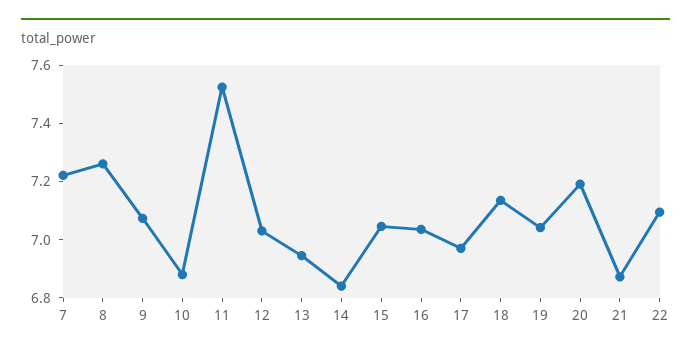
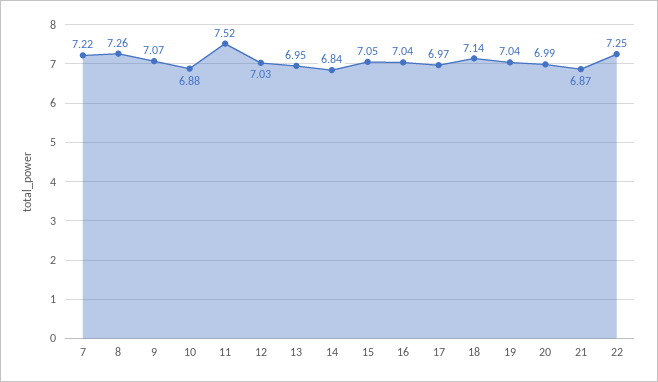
20: 7.2 -> 6.99
22: 7.1 -> 7.25

